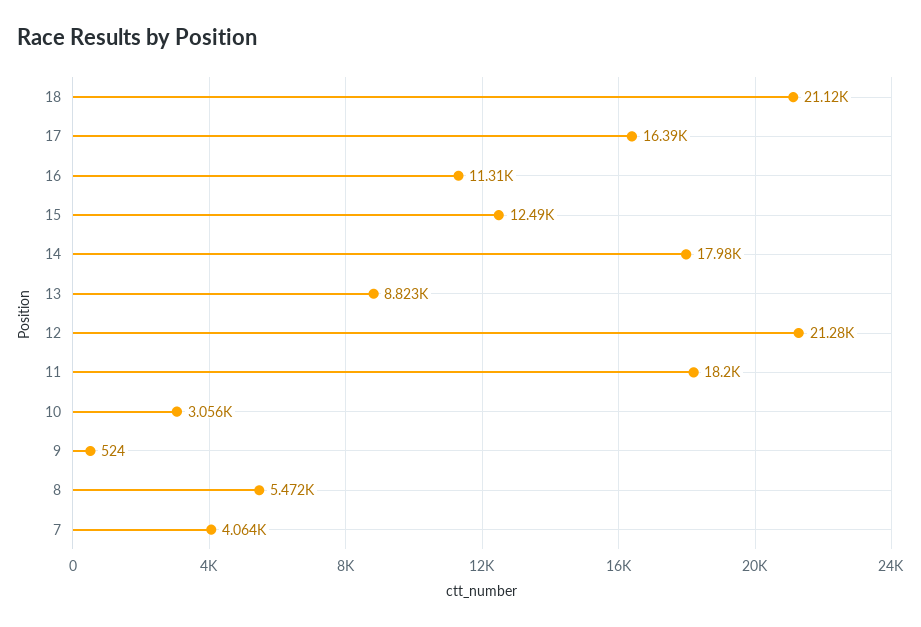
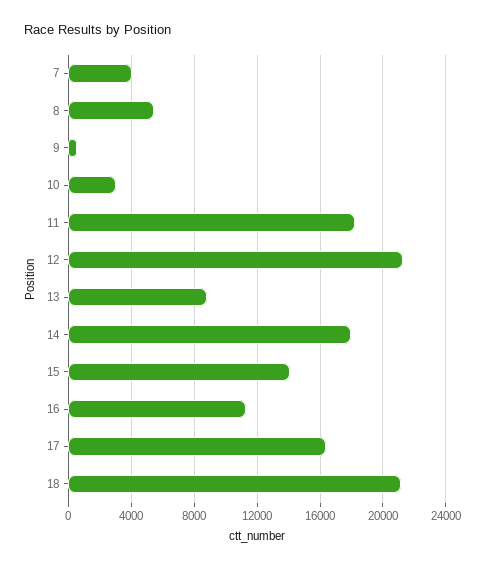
15: 12490 -> 14000

